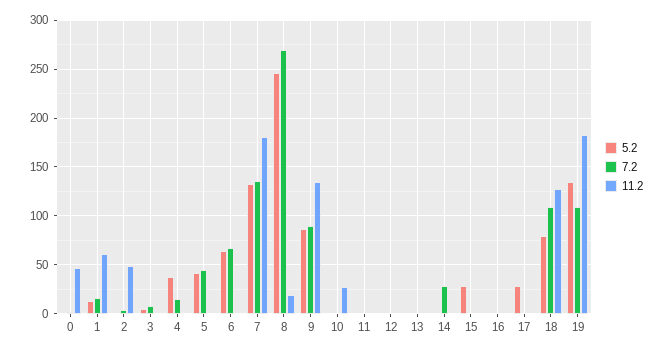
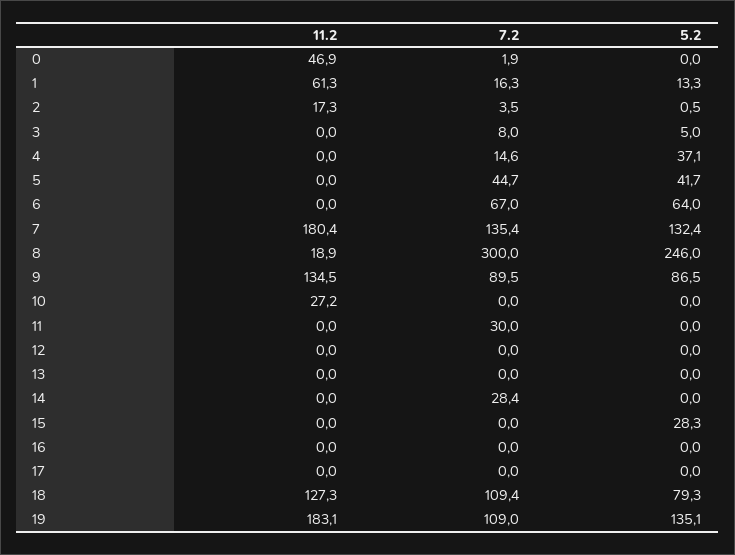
11.2, 2: 50 -> 17.3
7.2, 8: 270 -> 300
7.2, 11: 0 -> 30
5.2, 17: 30 -> 0

